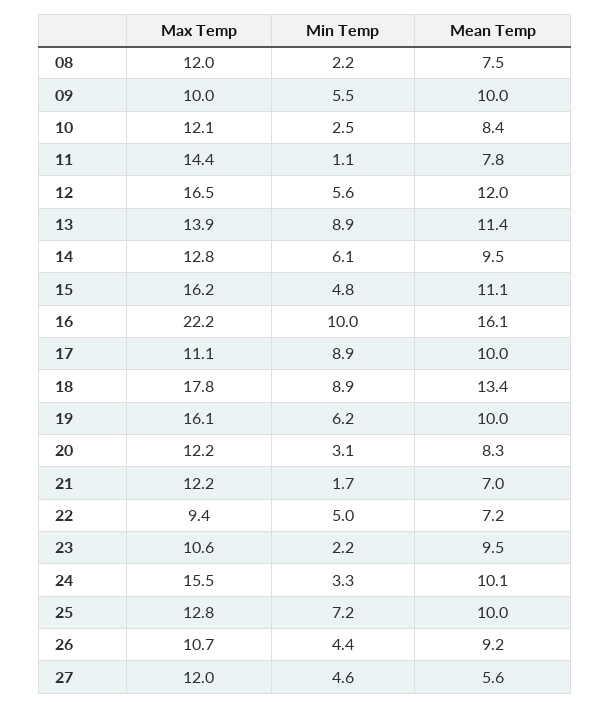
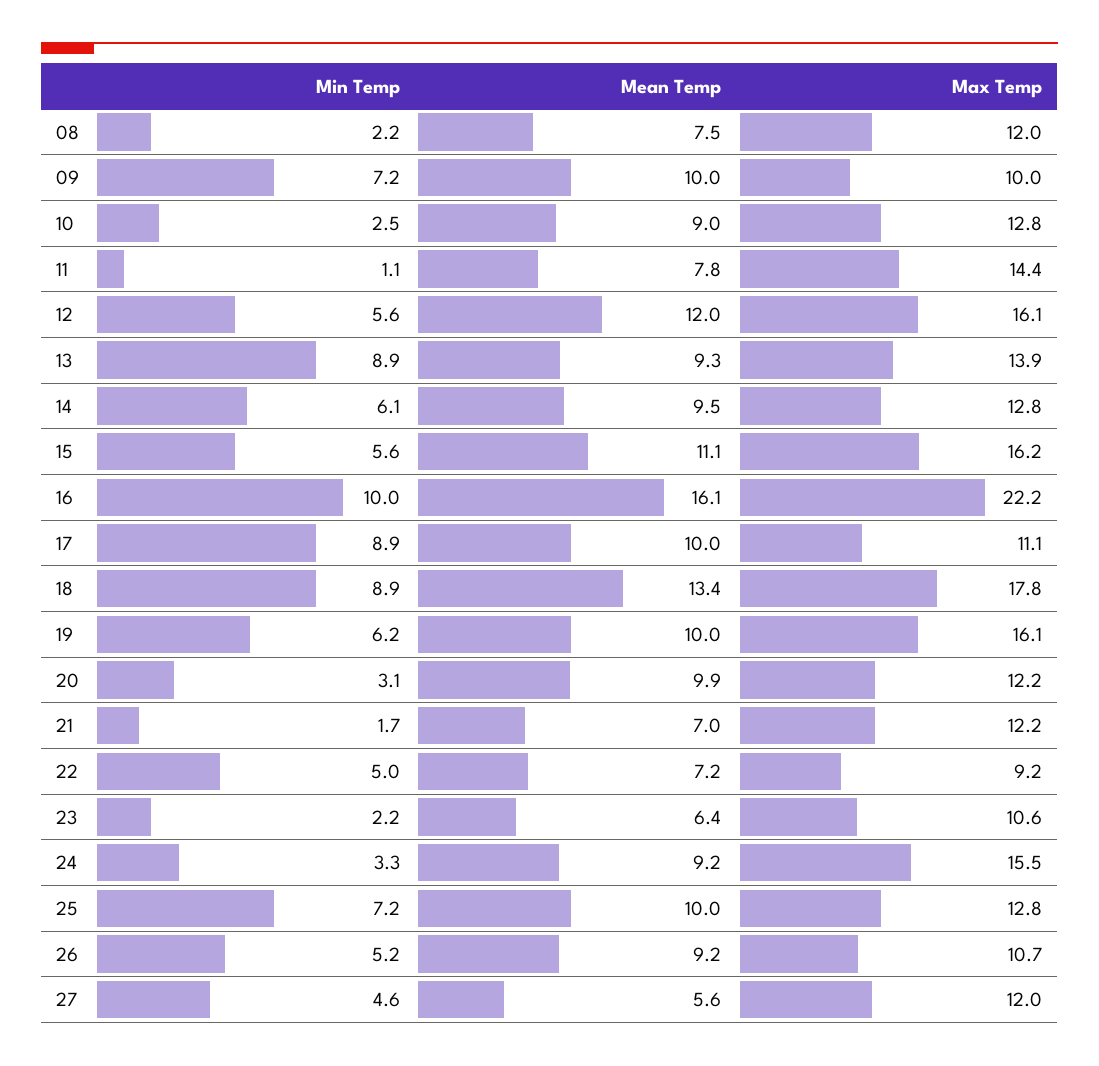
Min Temp, 09: 5.5 -> 7.2
Max Temp, 10: 12.1 -> 12.8
Mean Temp, 10: 8.4 -> 9
Max Temp, 12: 16.5 -> 16.1
Mean Temp, 13: 11.4 -> 9.3
Min Temp, 15: 4.8 -> 5.6
Mean Temp, 20: 8.3 -> 9.9
Max Temp, 22: 9.4 -> 9.2
Mean Temp, 23: 9.5 -> 6.4
Mean Temp, 24: 10.1 -> 9.2
Min Temp, 26: 4.4 -> 5.2

